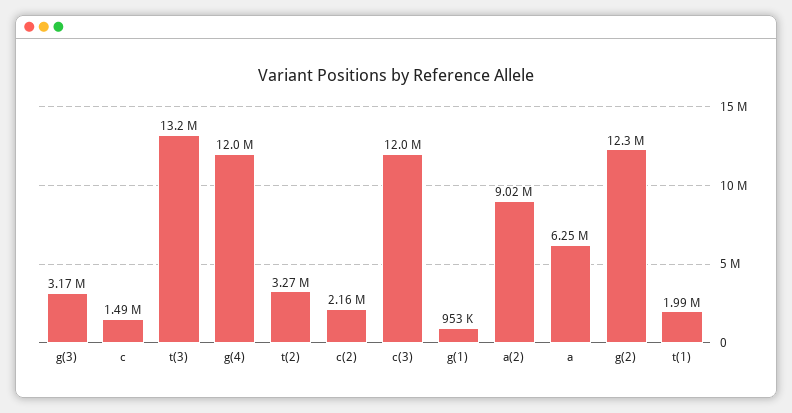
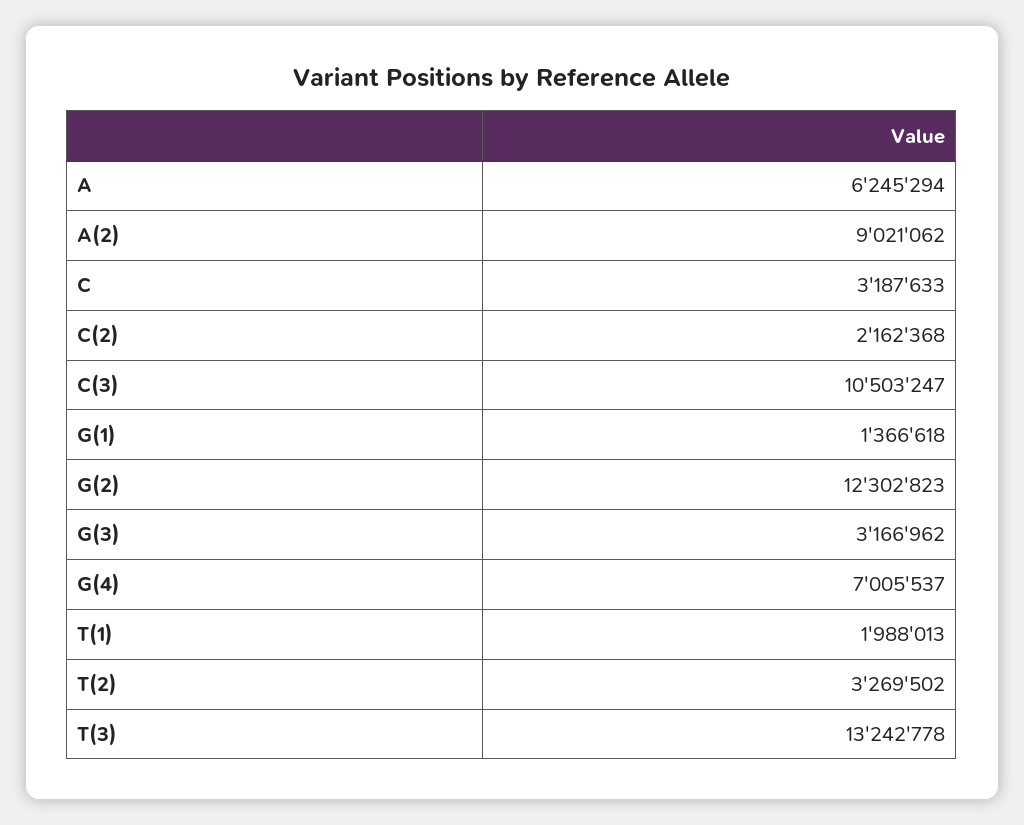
c: 1490000 -> 3187633
g(4): 12000000 -> 7005537
c(3): 12000000 -> 10503247
g(1): 953000 -> 1366618

